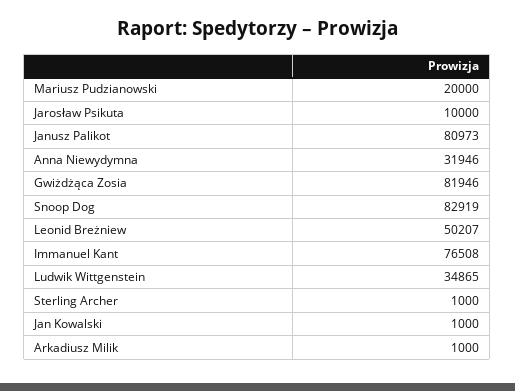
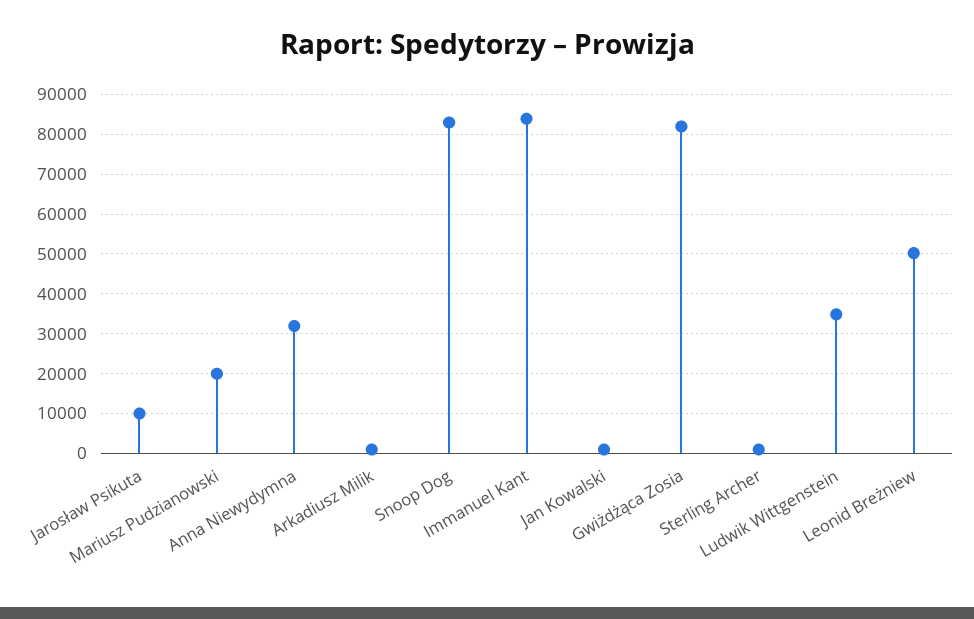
Janusz Palikot: 80973 -> none
Immanuel Kant: 76508 -> 84000

